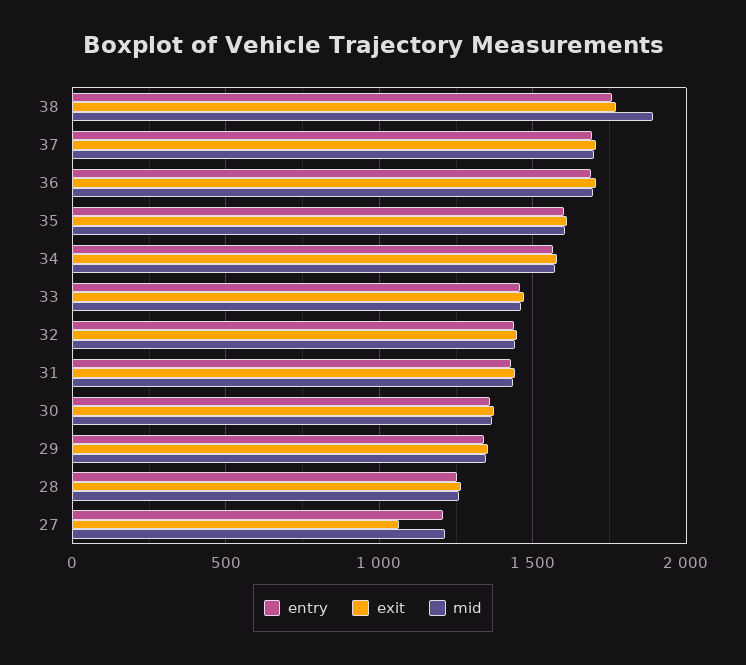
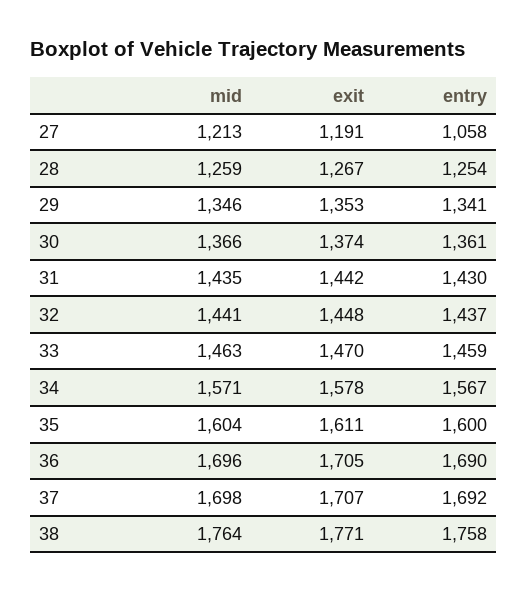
mid, 38: 1900 -> 1764
entry, 27: 1200 -> 1058
exit, 27: 1050 -> 1191

